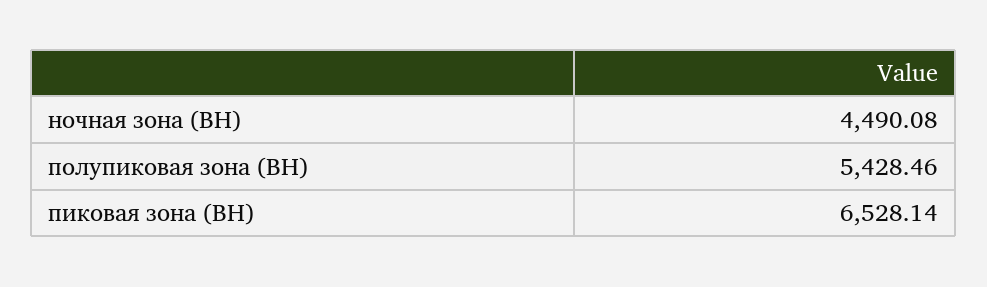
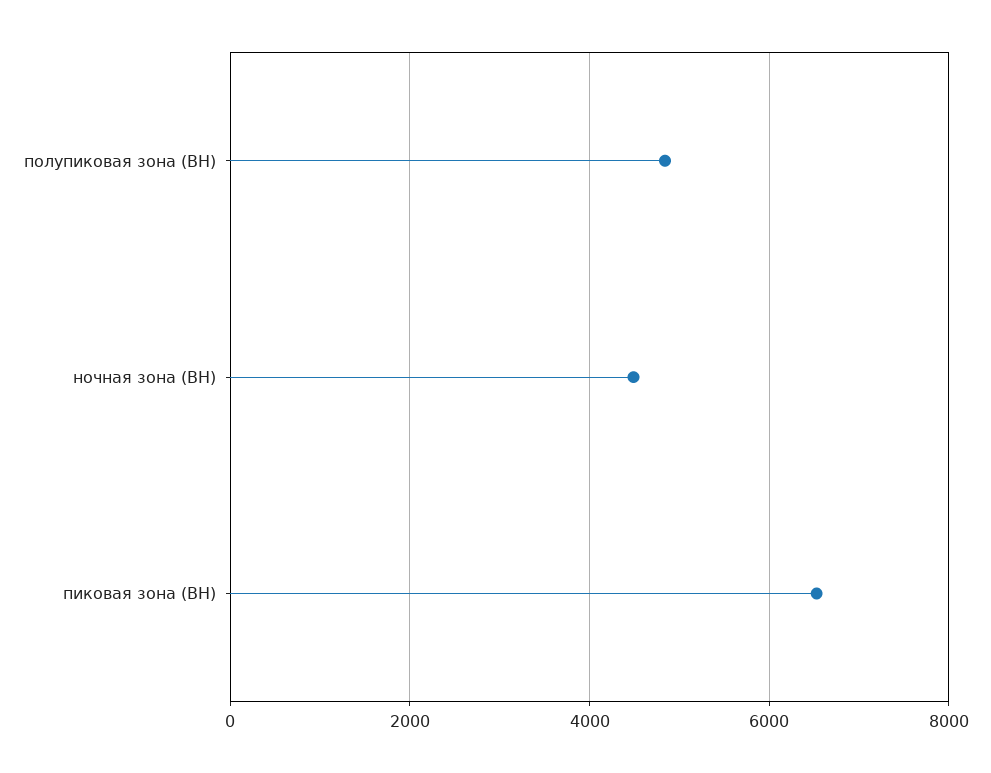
полупиковая зона (ВН): 5428.46 -> 4800

